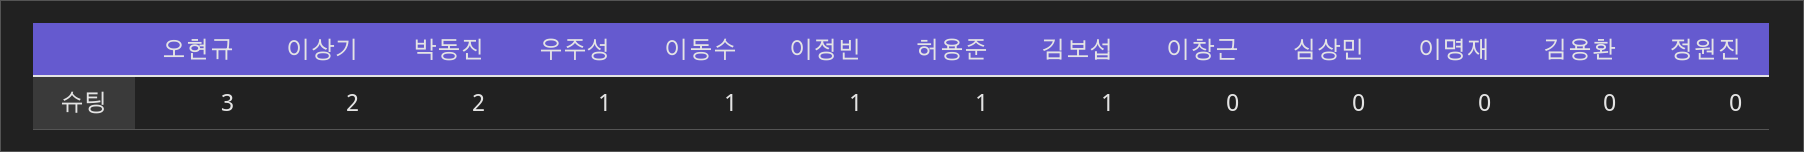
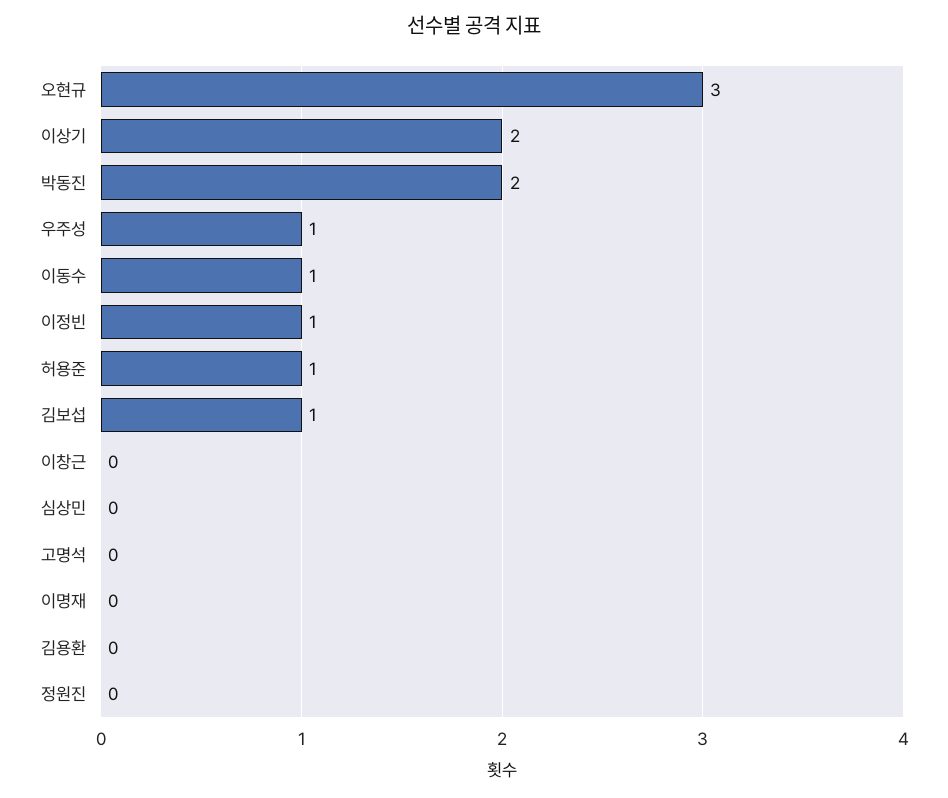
고명석: none -> 0

